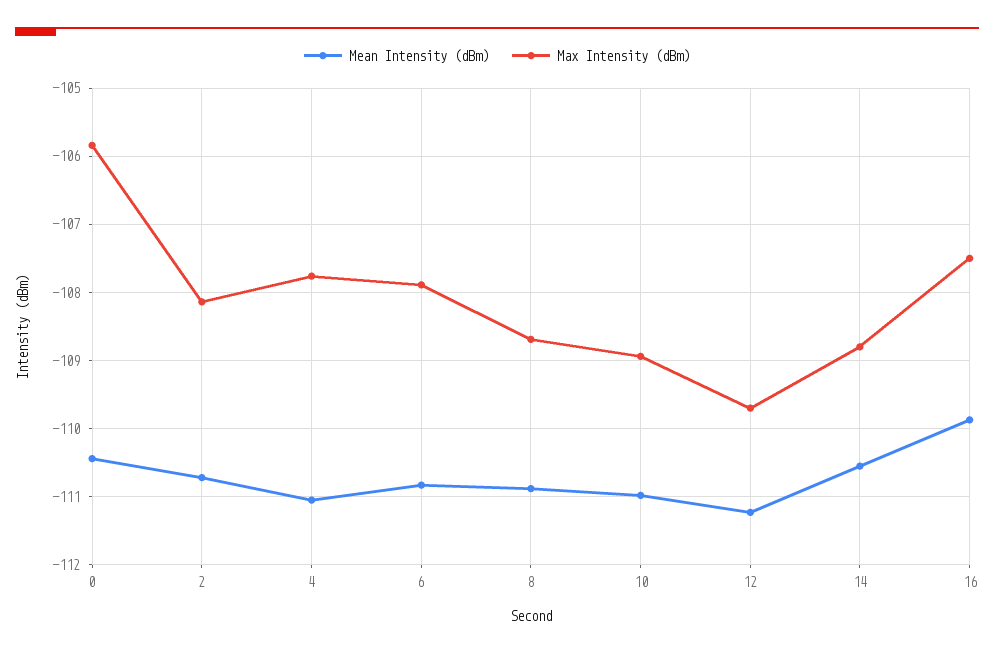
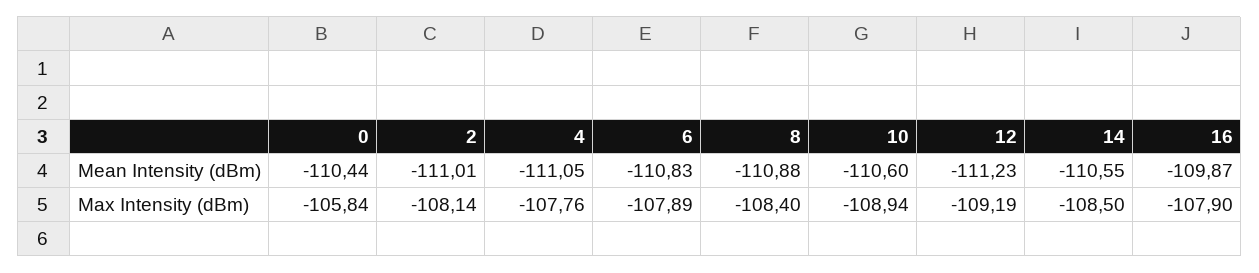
Mean Intensity (dBm), 2: -110.7 -> -111.01
Max Intensity (dBm), 8: -108.7 -> -108.4
Mean Intensity (dBm), 10: -111 -> -110.6
Max Intensity (dBm), 12: -109.7 -> -109.19
Max Intensity (dBm), 14: -108.8 -> -108.5
Max Intensity (dBm), 16: -107.5 -> -107.9

